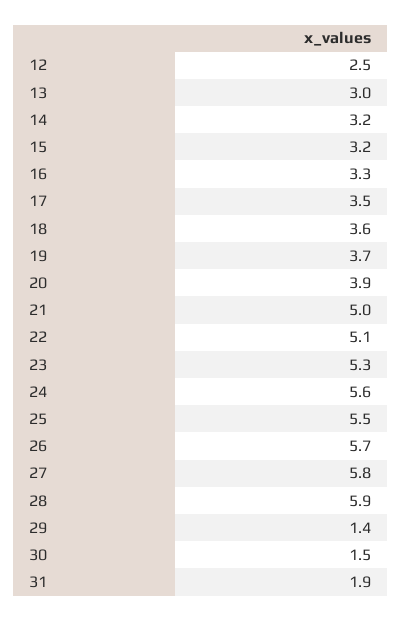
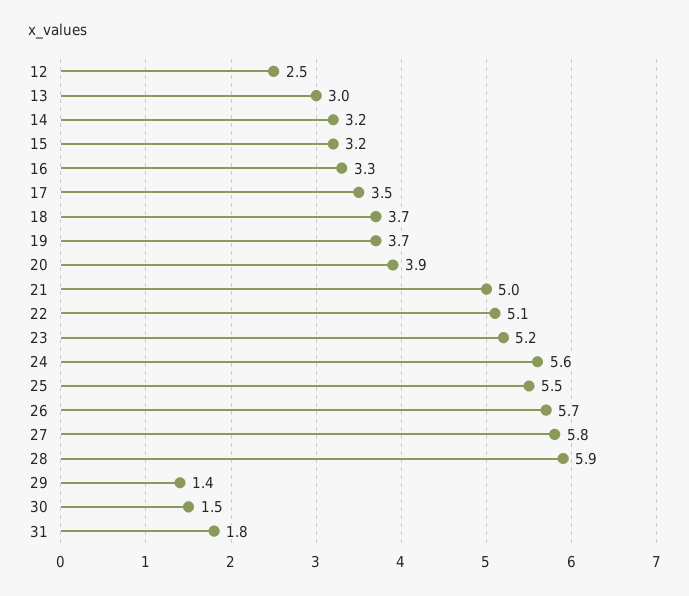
18: 3.6 -> 3.7
23: 5.3 -> 5.2
31: 1.9 -> 1.8

